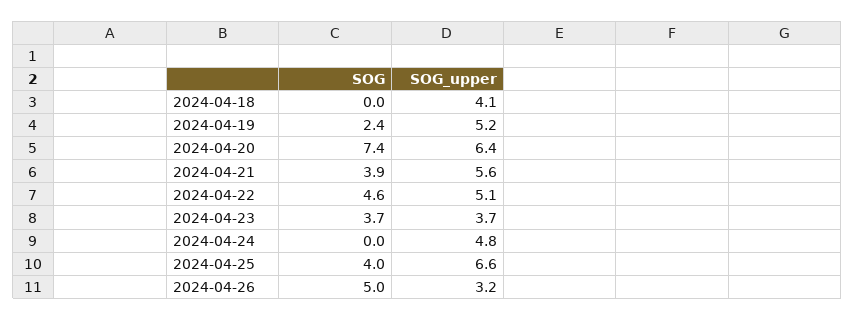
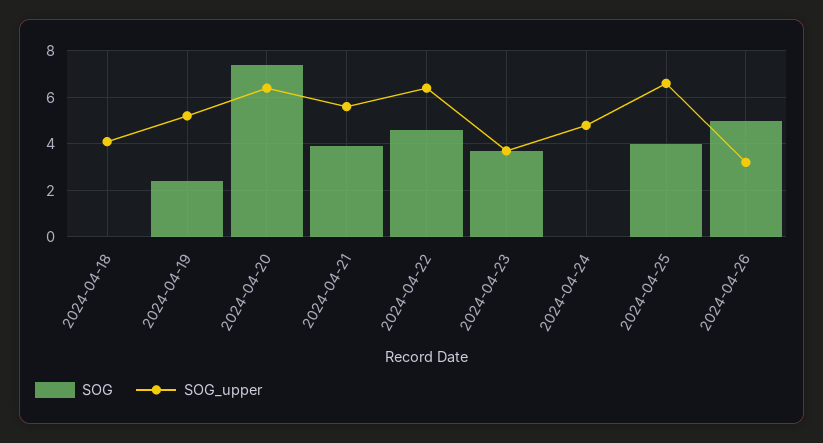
SOG_upper, 2024-04-22: 5.1 -> 6.5

